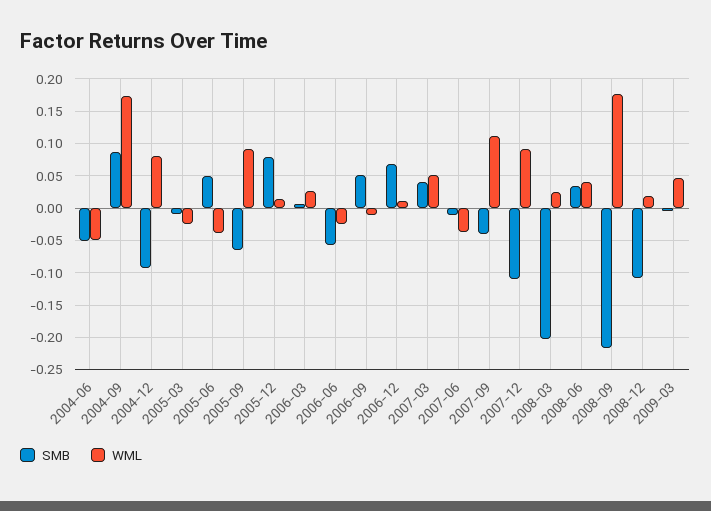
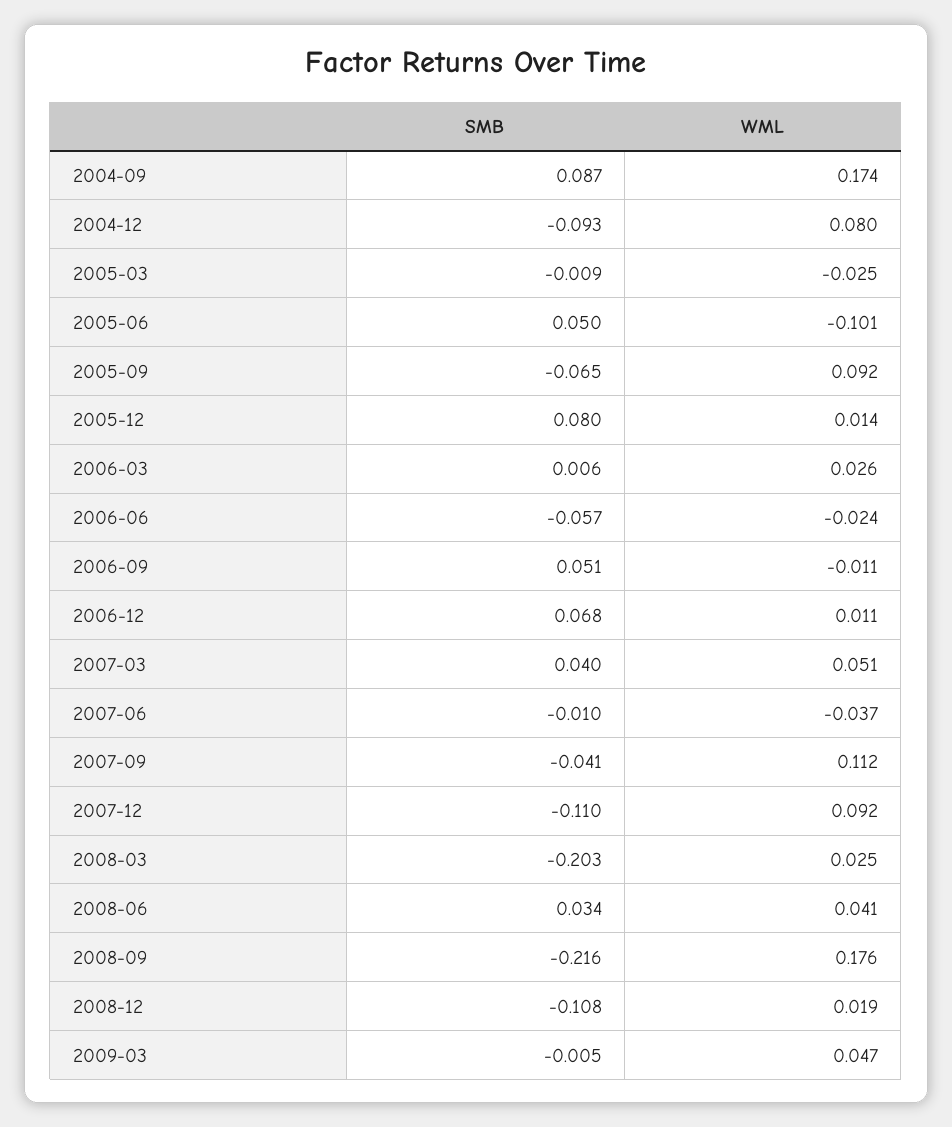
SMB, 2004-06: -0.05 -> none
WML, 2004-06: -0.05 -> none
WML, 2005-06: -0.04 -> -0.101

